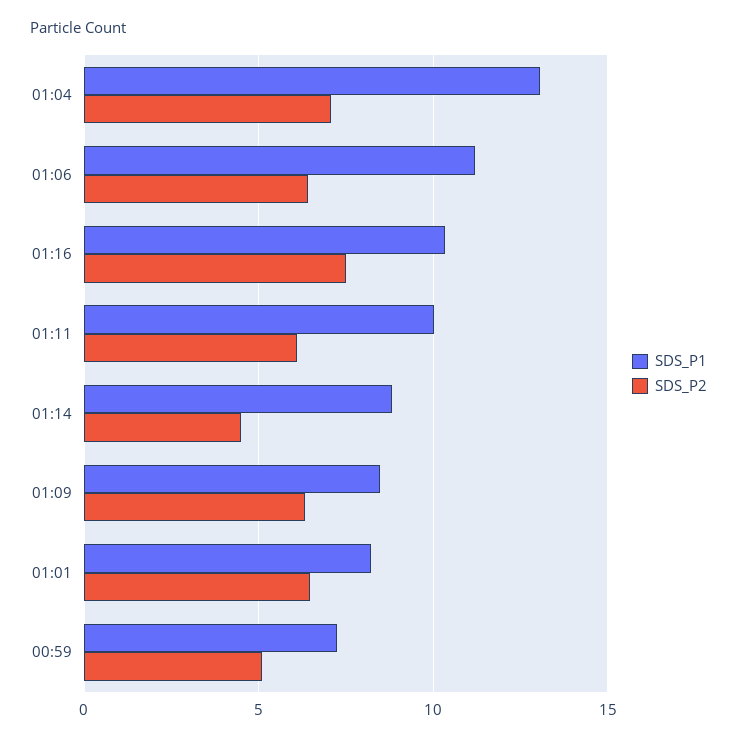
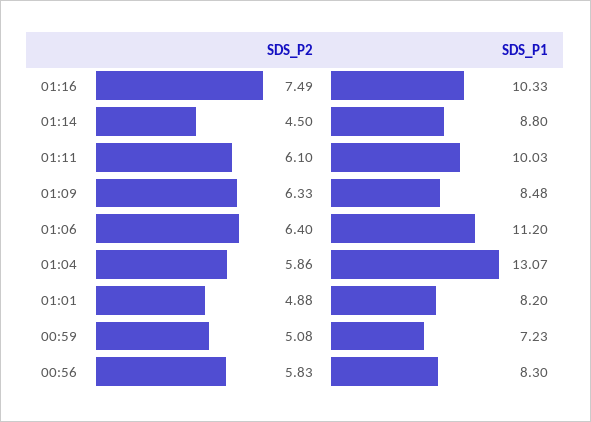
SDS_P2, 01:04: 7 -> 5.86
SDS_P2, 01:01: 6.5 -> 4.88
SDS_P2, 00:56: none -> 5.83
SDS_P1, 00:56: none -> 8.3

